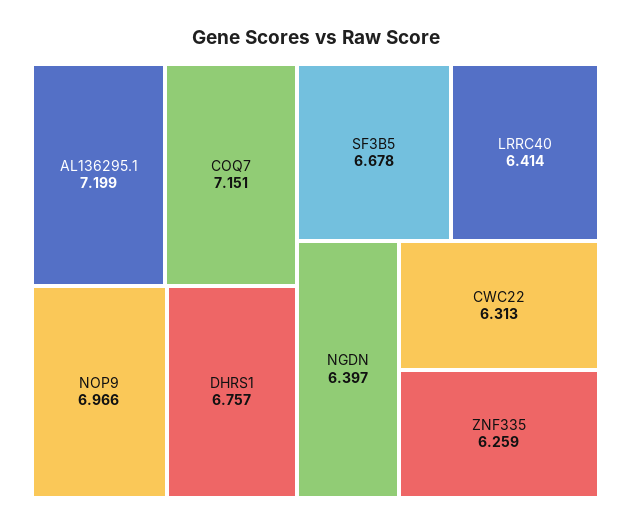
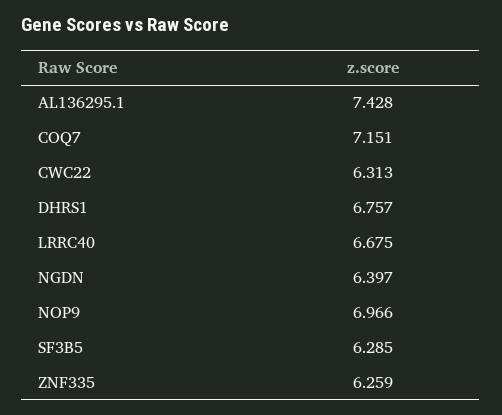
AL136295.1: 7.199 -> 7.428
SF3B5: 6.678 -> 6.285
LRRC40: 6.414 -> 6.675

